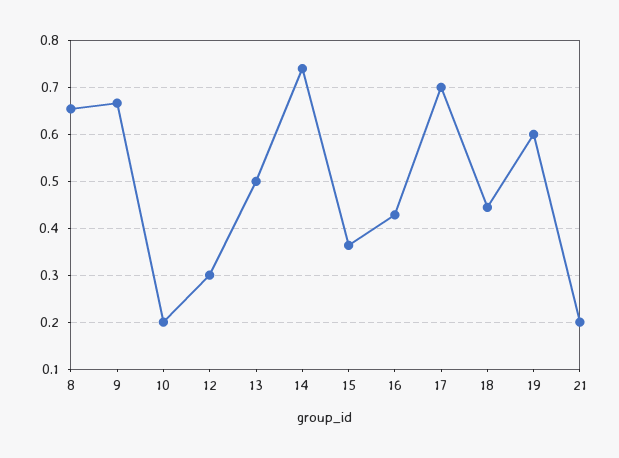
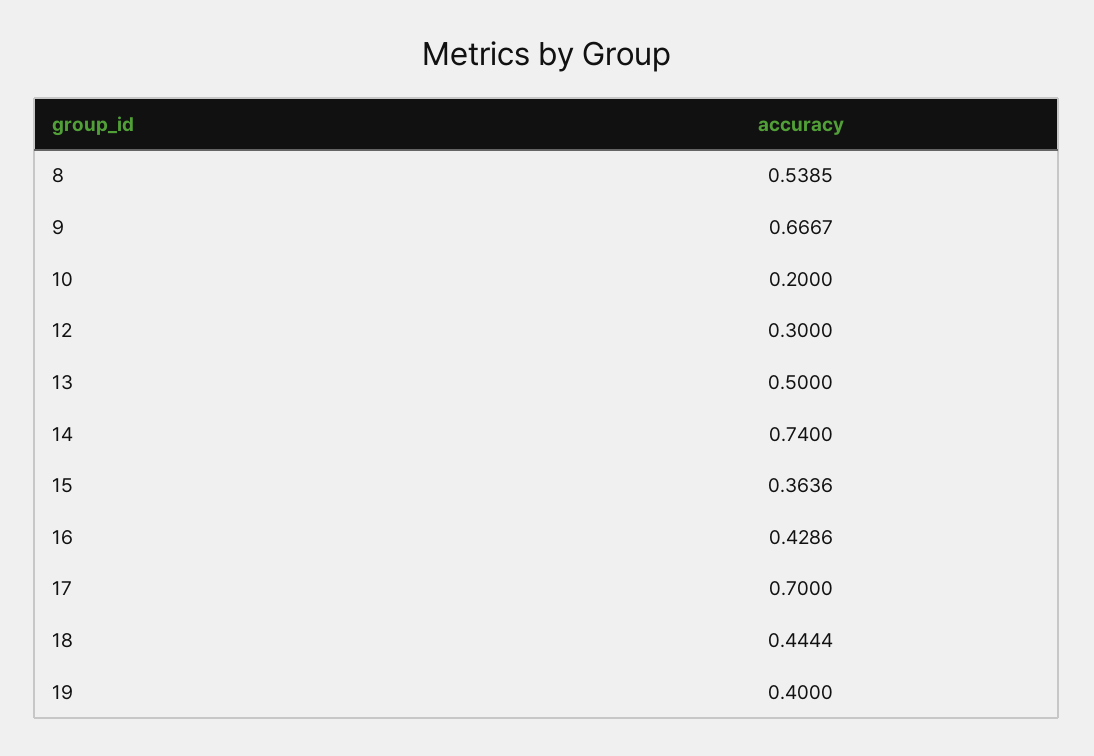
8: 0.66 -> 0.5385
19: 0.6 -> 0.4
21: 0.2 -> none

